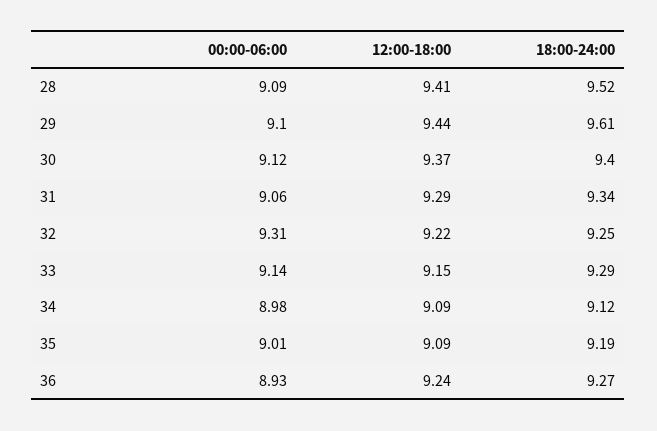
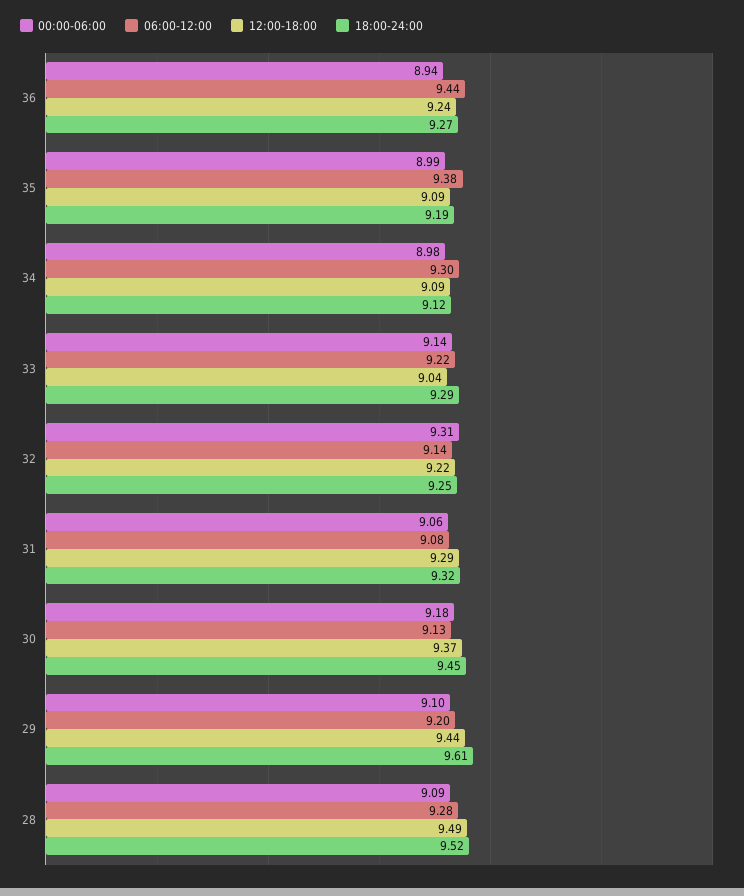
12:00-18:00, 28: 9.41 -> 9.49
00:00-06:00, 30: 9.12 -> 9.18
18:00-24:00, 30: 9.4 -> 9.45
18:00-24:00, 31: 9.34 -> 9.32
12:00-18:00, 33: 9.15 -> 9.04
00:00-06:00, 35: 9.01 -> 8.99
00:00-06:00, 36: 8.93 -> 8.94
06:00-12:00, 36: none -> 9.44
06:00-12:00, 35: none -> 9.38
06:00-12:00, 34: none -> 9.3
06:00-12:00, 33: none -> 9.22
06:00-12:00, 32: none -> 9.14
06:00-12:00, 31: none -> 9.08
06:00-12:00, 30: none -> 9.13
06:00-12:00, 29: none -> 9.2
06:00-12:00, 28: none -> 9.28

